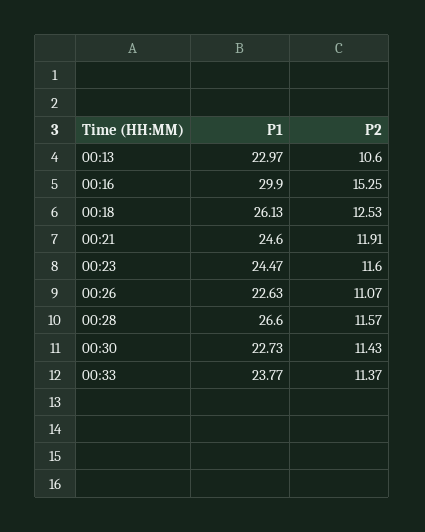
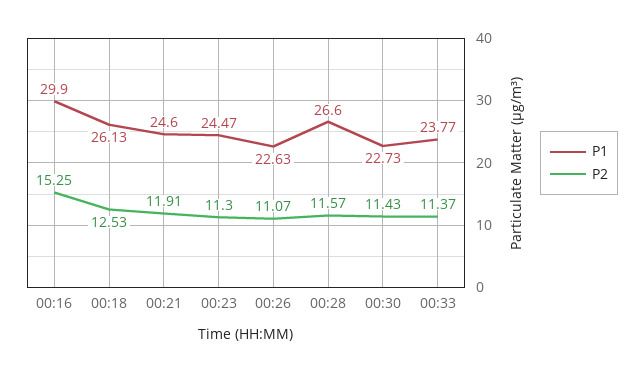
P1, 00:13: 22.97 -> none
P2, 00:13: 10.6 -> none
P2, 00:23: 11.6 -> 11.3

